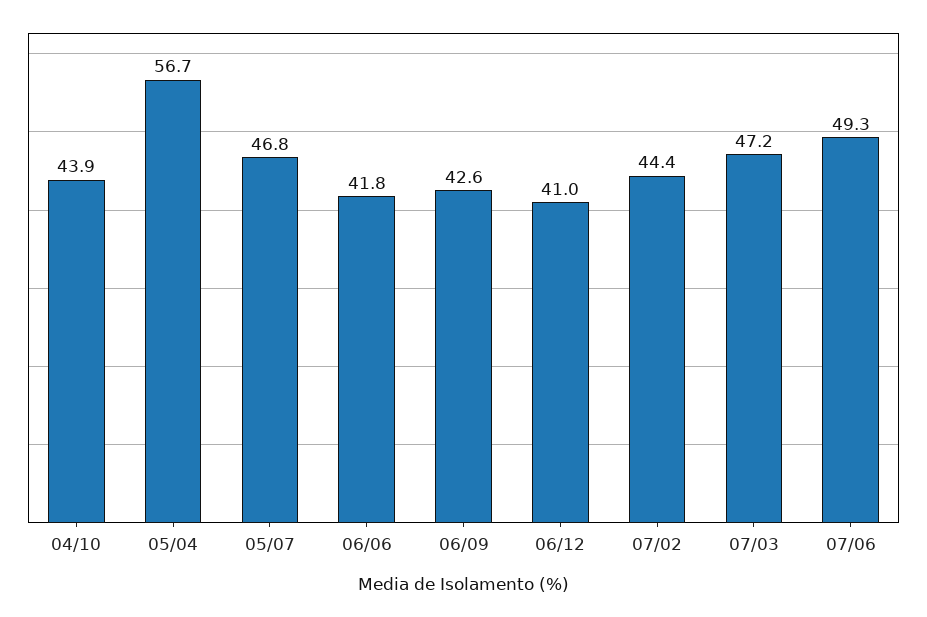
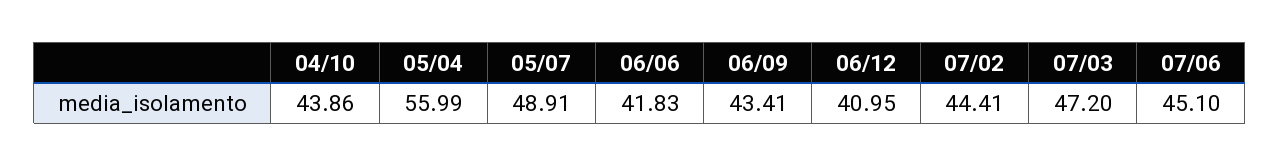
05/04: 56.7 -> 55.99
05/07: 46.8 -> 48.91
06/09: 42.6 -> 43.41
07/06: 49.3 -> 45.1

